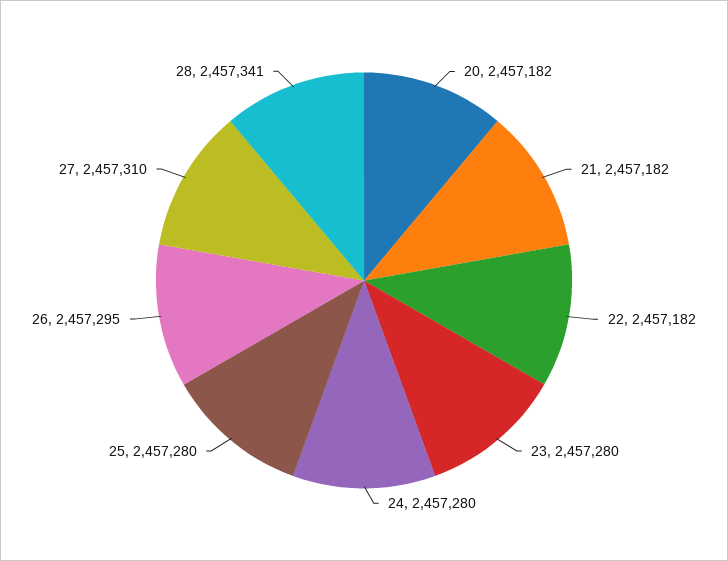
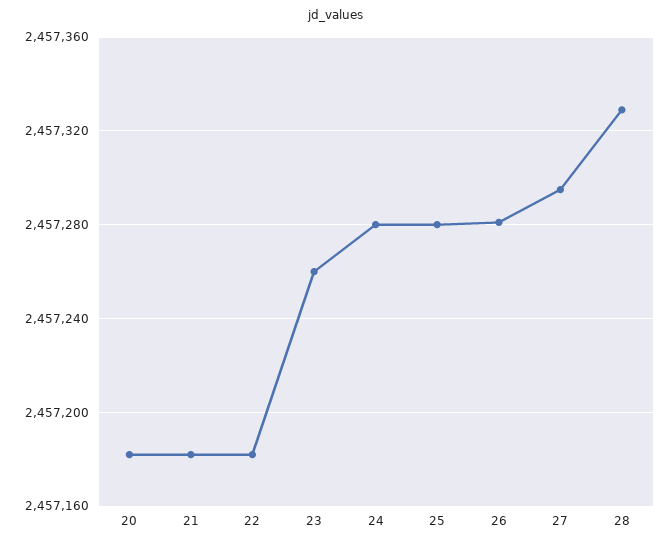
23: 2457280 -> 2457260
26: 2457295 -> 2457280
27: 2457310 -> 2457295
28: 2457341 -> 2457330

